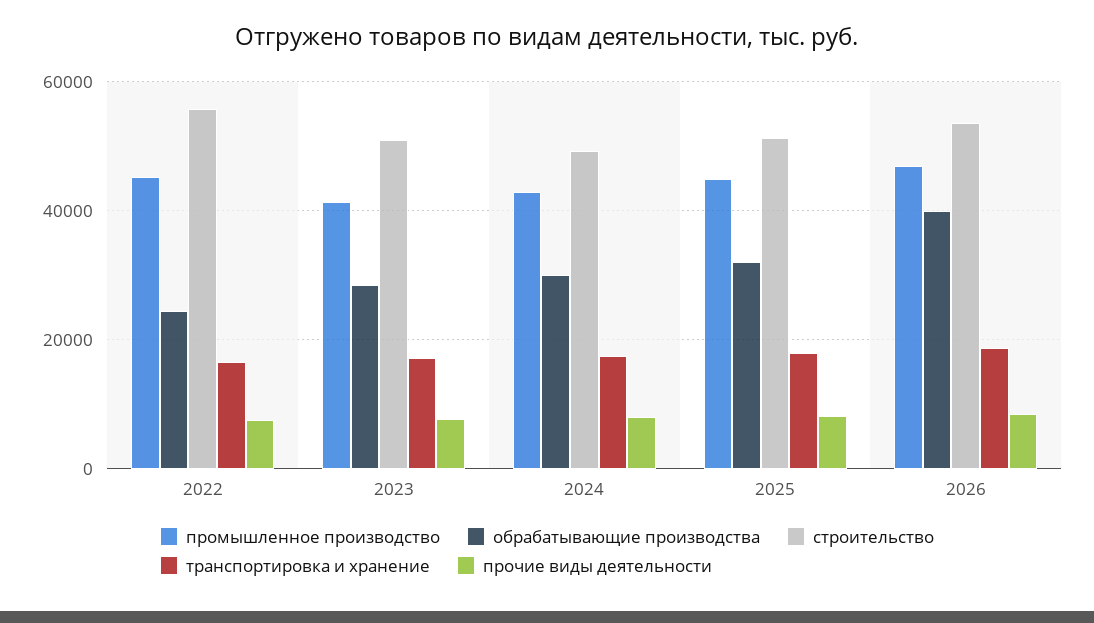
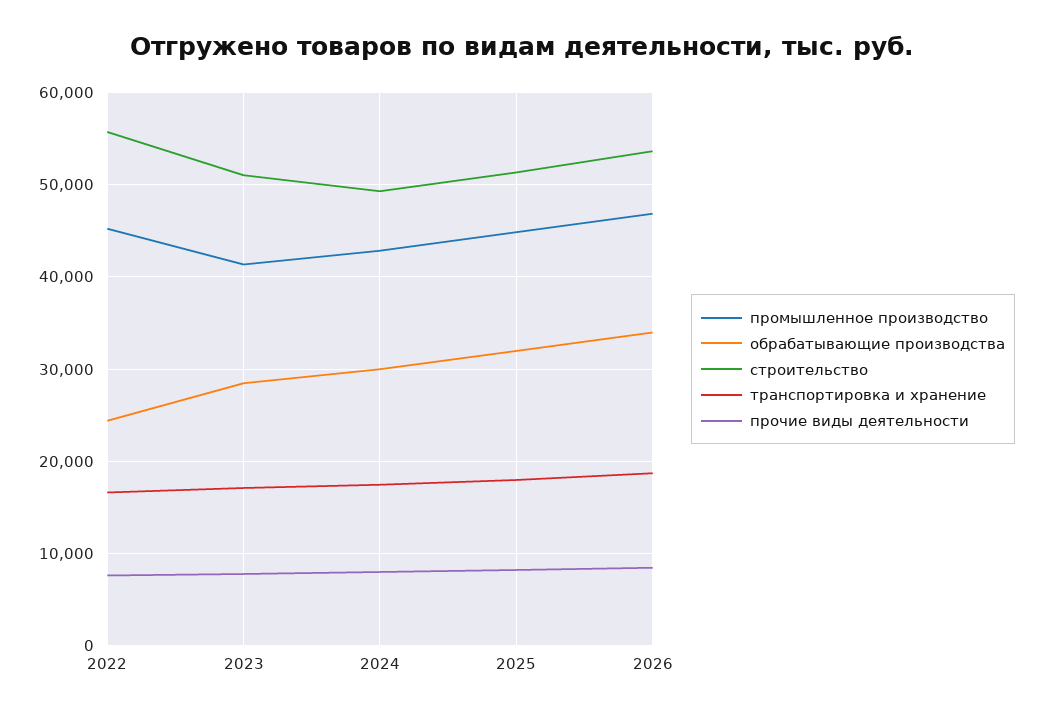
обрабатывающие производства, 2026: 40000 -> 34000

